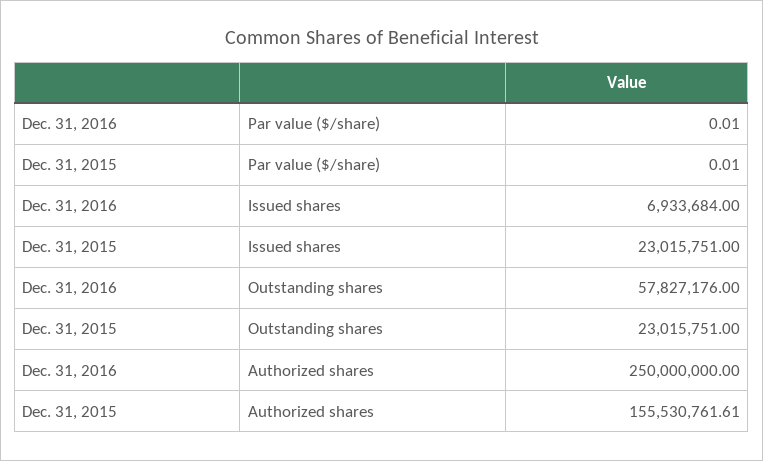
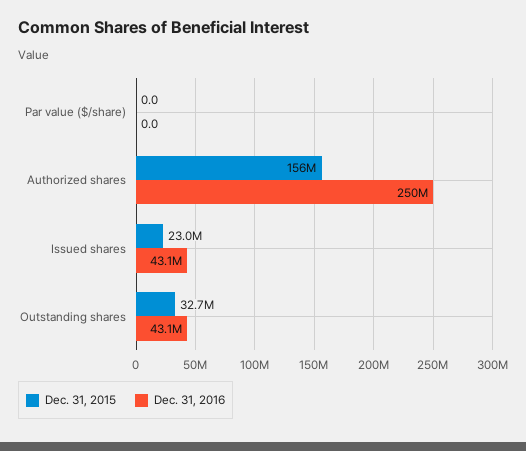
Dec. 31, 2016, Issued shares: 6933684 -> 43100000
Dec. 31, 2016, Outstanding shares: 57827176 -> 43100000
Dec. 31, 2015, Outstanding shares: 23015751 -> 32700000

